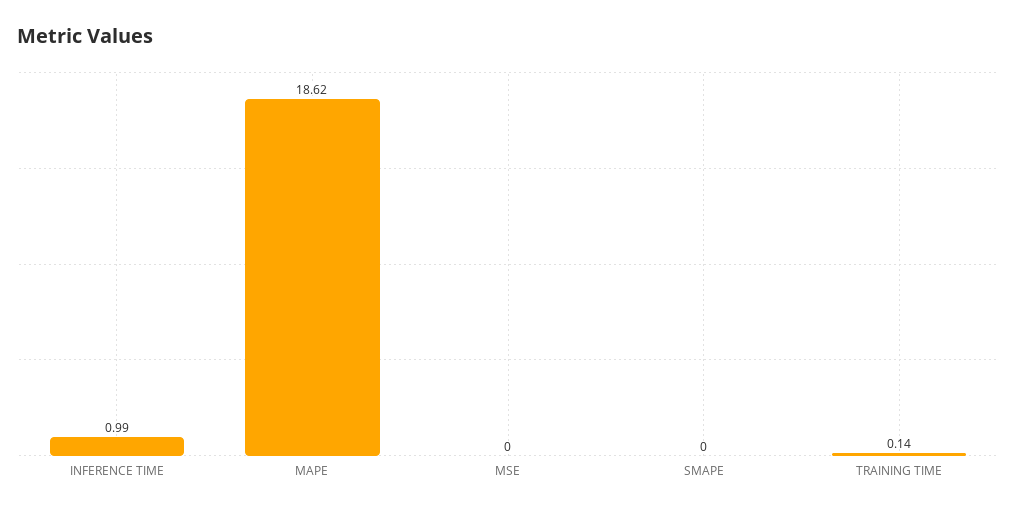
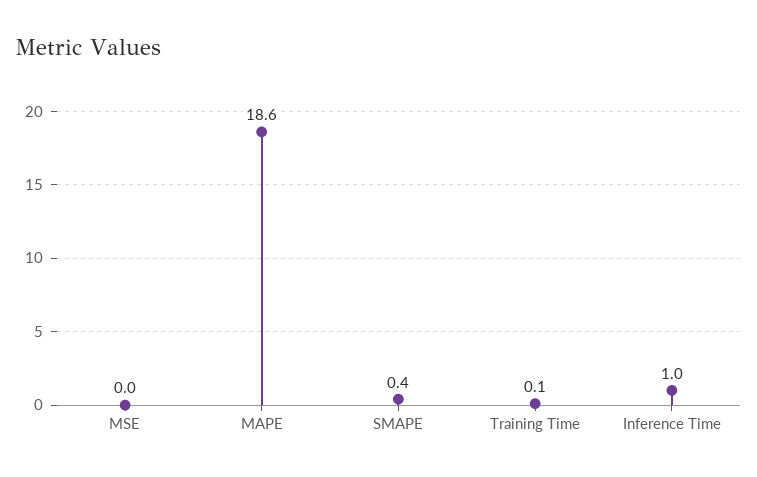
SMAPE: 0 -> 0.4

